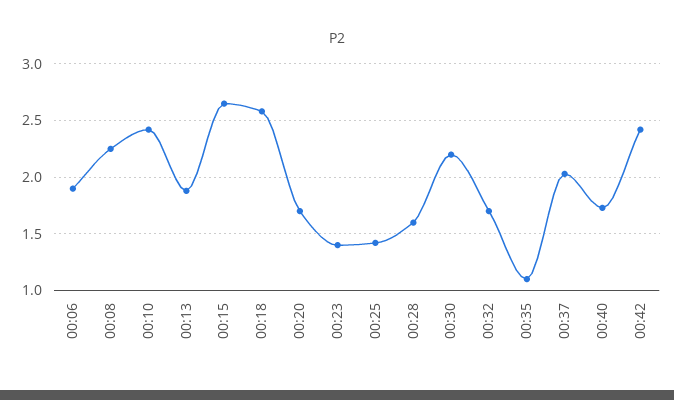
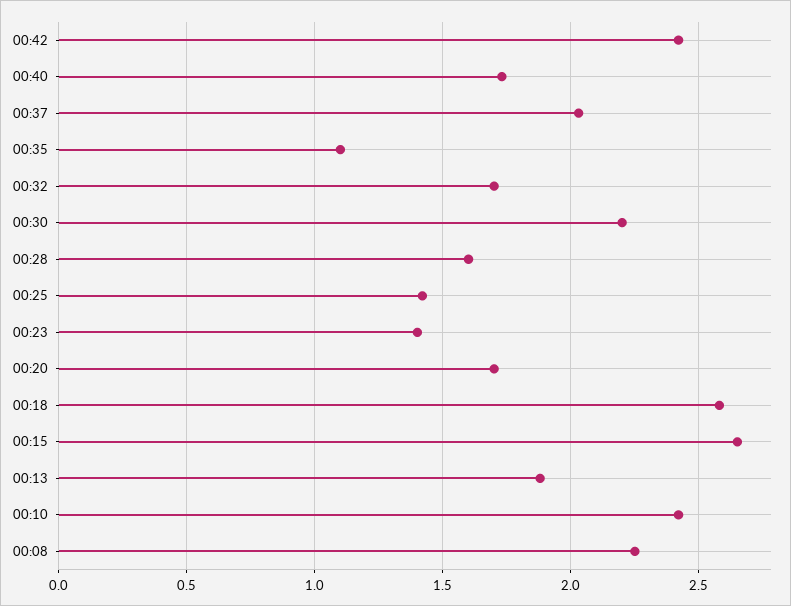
00:06: 1.9 -> none

